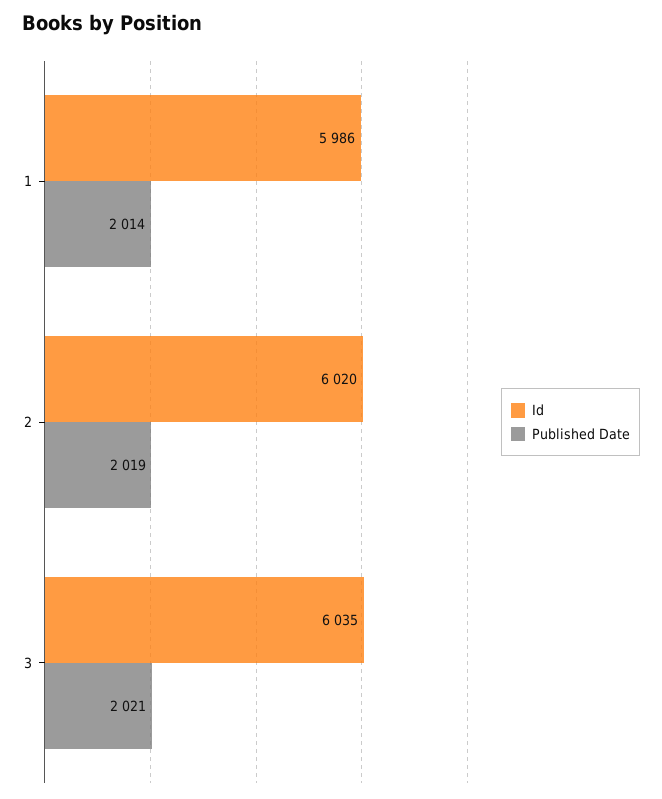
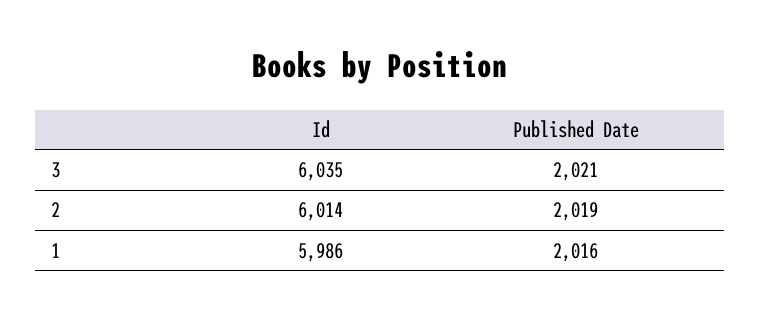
Published Date, 1: 2014 -> 2016
Id, 2: 6020 -> 6014

